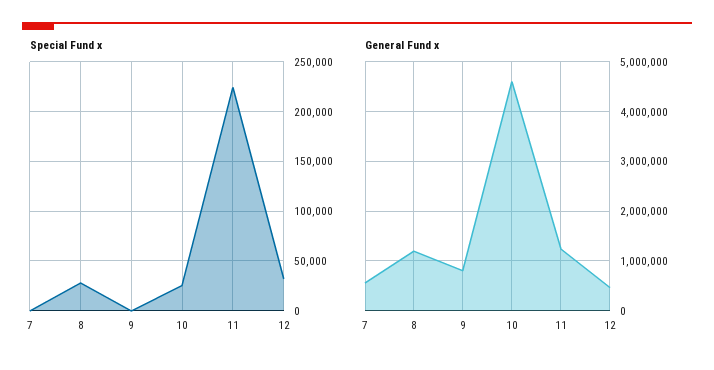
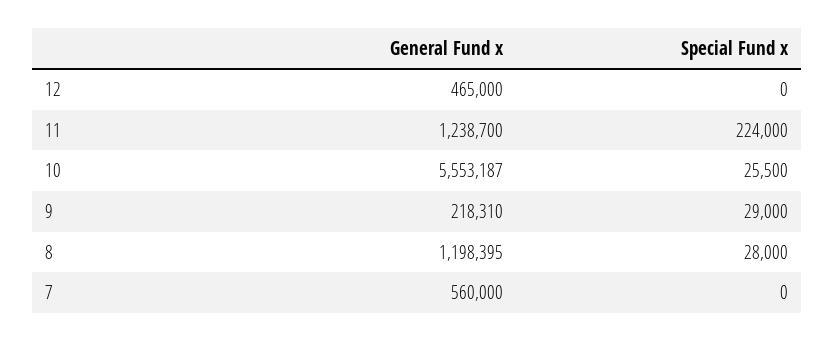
Special Fund x, 9: 0 -> 29000
Special Fund x, 12: 30000 -> 0
General Fund x, 9: 800000 -> 218310
General Fund x, 10: 4600000 -> 5553187

